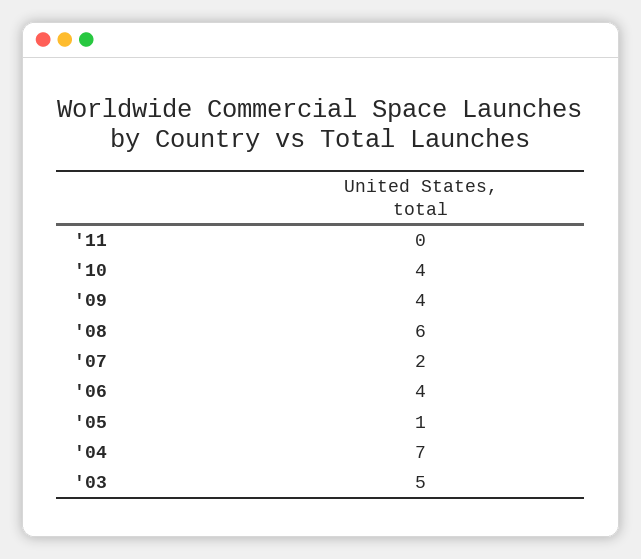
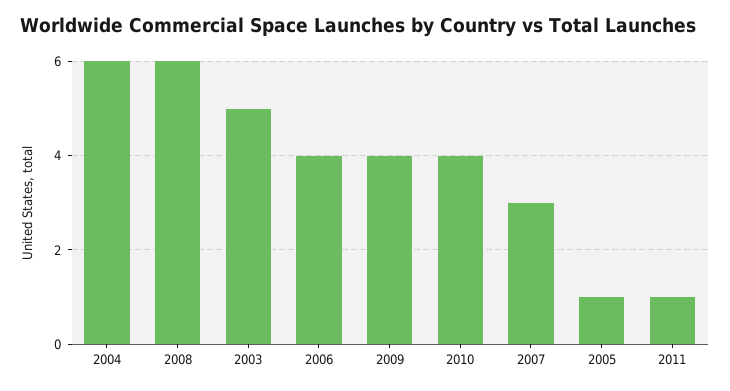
'11: 0 -> 1
'07: 2 -> 3
'04: 7 -> 6

